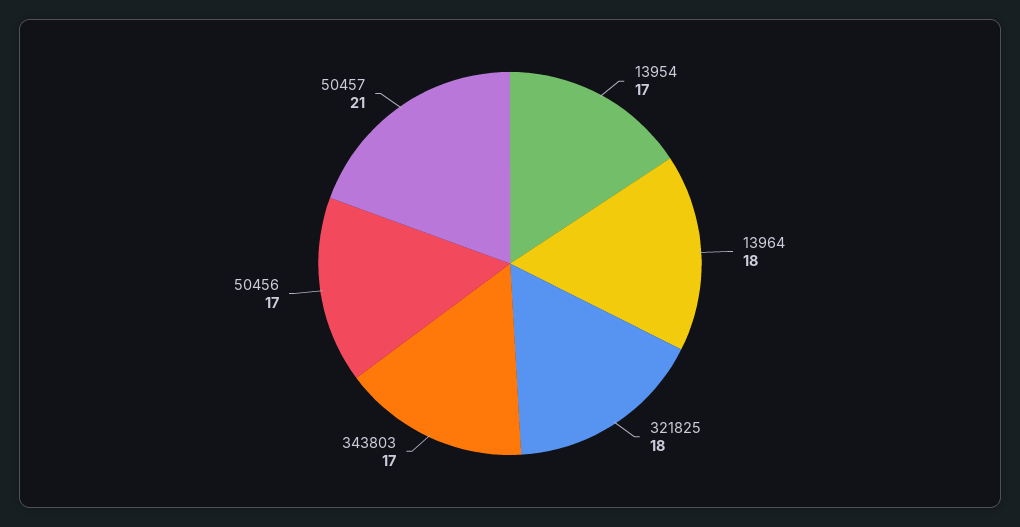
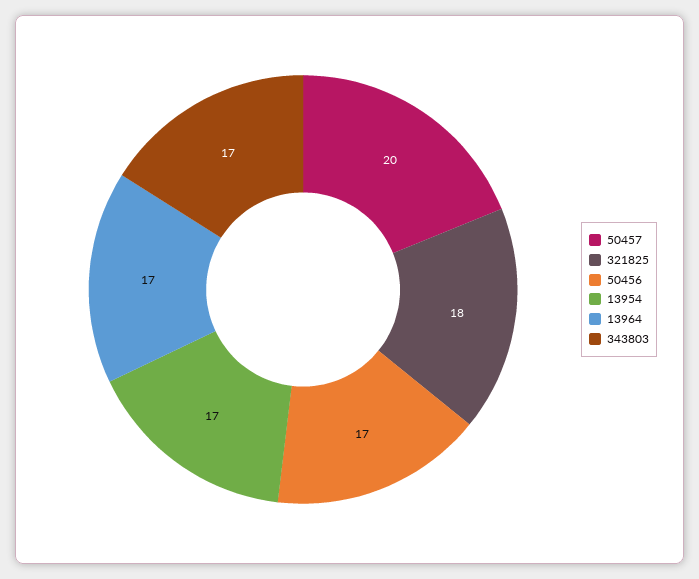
13964: 18 -> 17
50457: 21 -> 20

